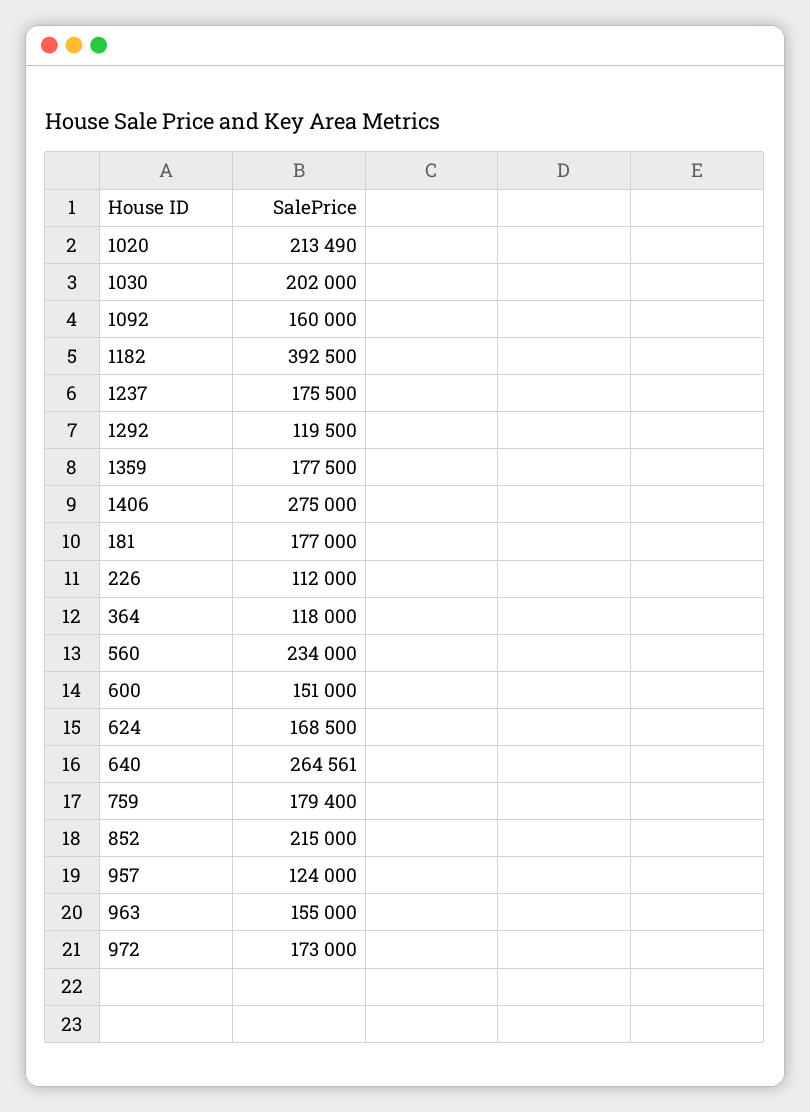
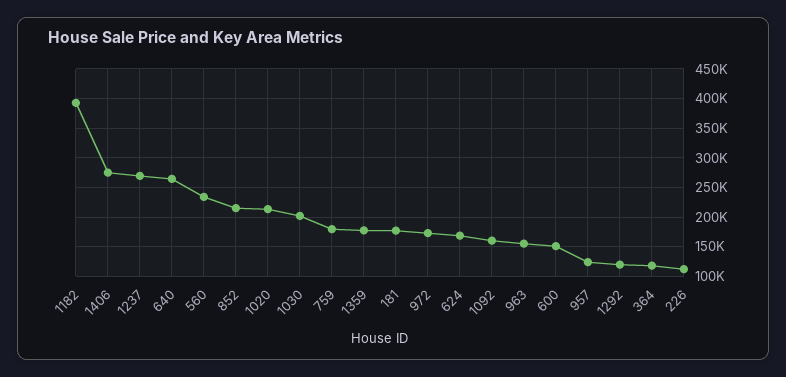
1237: 175500 -> 275000

